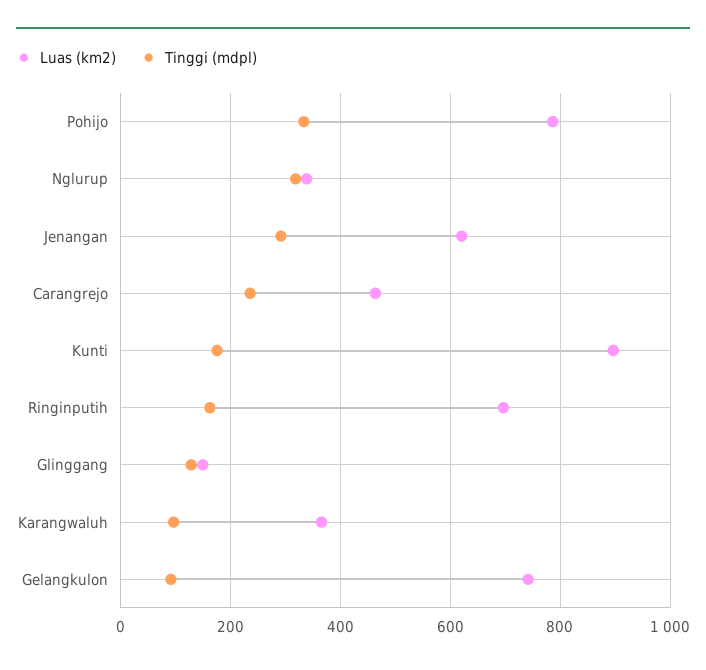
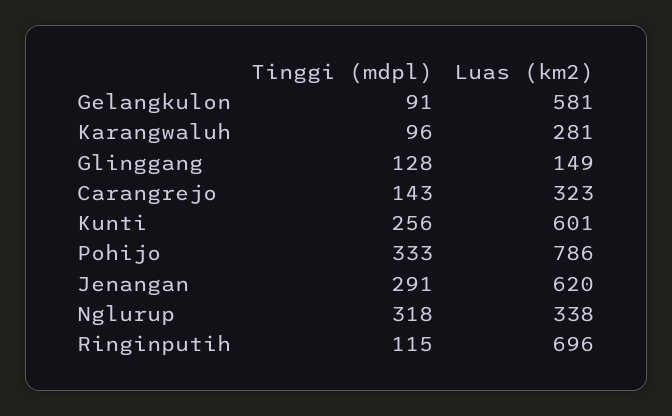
Luas (km2), Carangrejo: 460 -> 323
Tinggi (mdpl), Carangrejo: 240 -> 143
Luas (km2), Kunti: 900 -> 601
Tinggi (mdpl), Kunti: 180 -> 256
Tinggi (mdpl), Ringinputih: 160 -> 115
Luas (km2), Karangwaluh: 360 -> 281
Luas (km2), Gelangkulon: 740 -> 581

